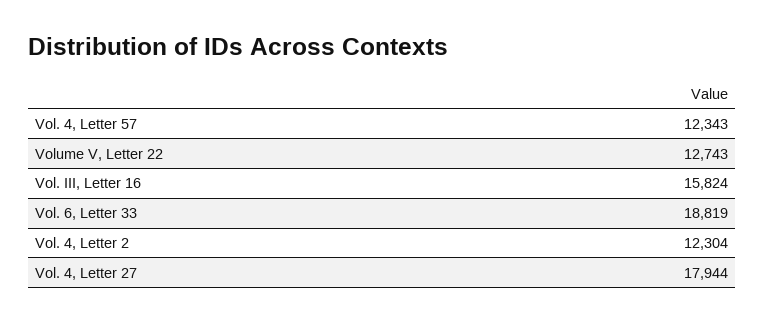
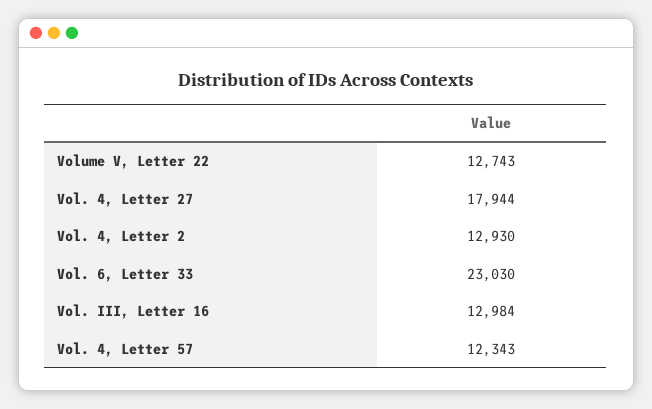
Vol. III, Letter 16: 15824 -> 12984
Vol. 6, Letter 33: 18819 -> 23030
Vol. 4, Letter 2: 12304 -> 12930

